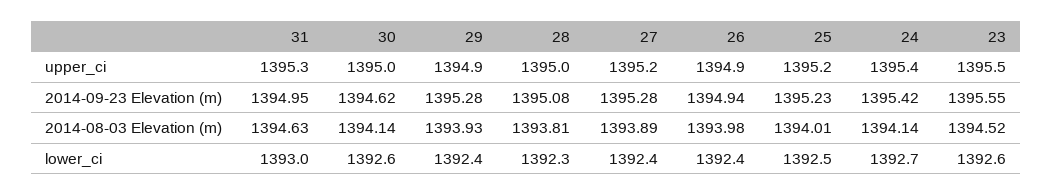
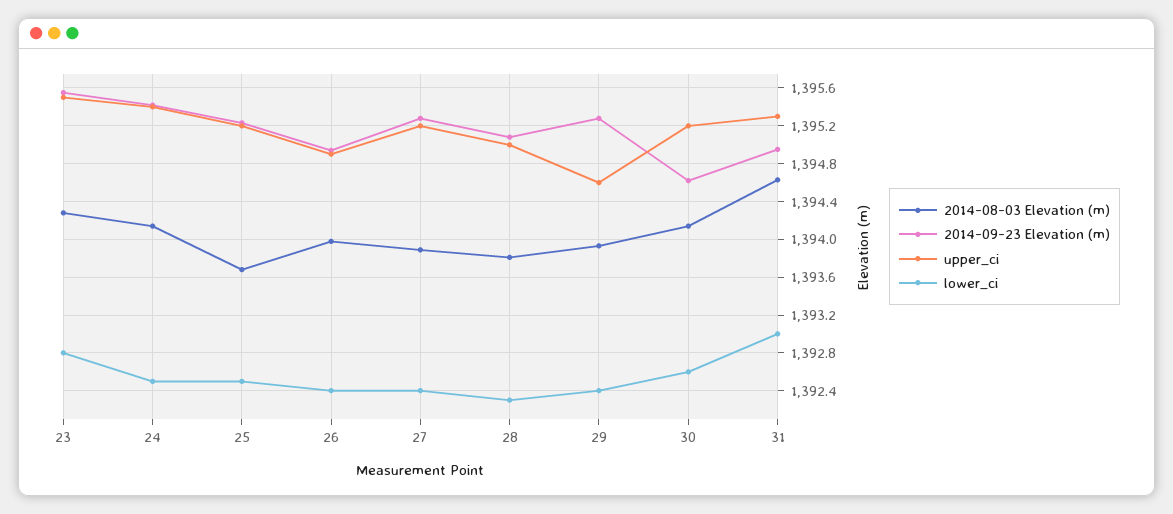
upper_ci, 30: 1395 -> 1395.2
upper_ci, 29: 1394.9 -> 1394.6
2014-08-03 Elevation (m), 25: 1394.01 -> 1393.7
2014-08-03 Elevation (m), 23: 1394.52 -> 1394.3
lower_ci, 24: 1392.7 -> 1392.5
lower_ci, 23: 1392.6 -> 1392.8

